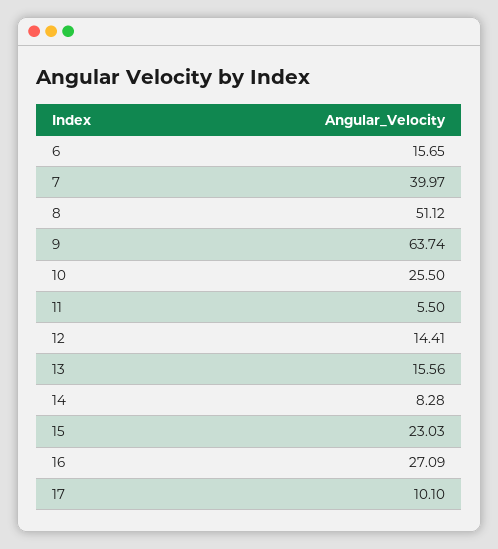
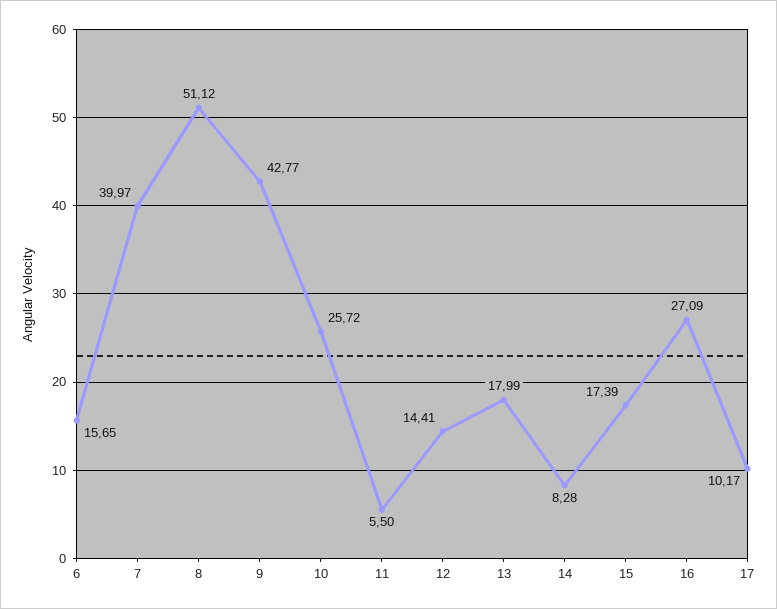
9: 63.74 -> 42.77
10: 25.5 -> 25.72
13: 15.56 -> 17.99
15: 23.03 -> 17.39
17: 10.1 -> 10.17

